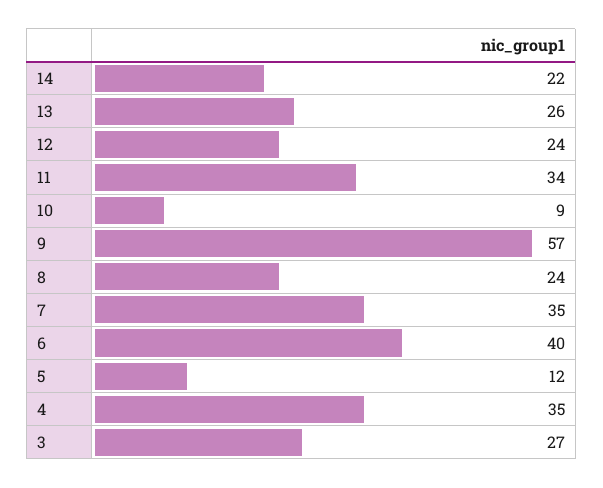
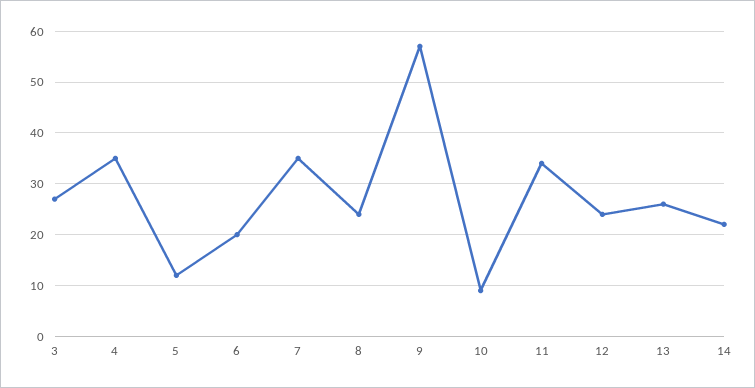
6: 40 -> 20

